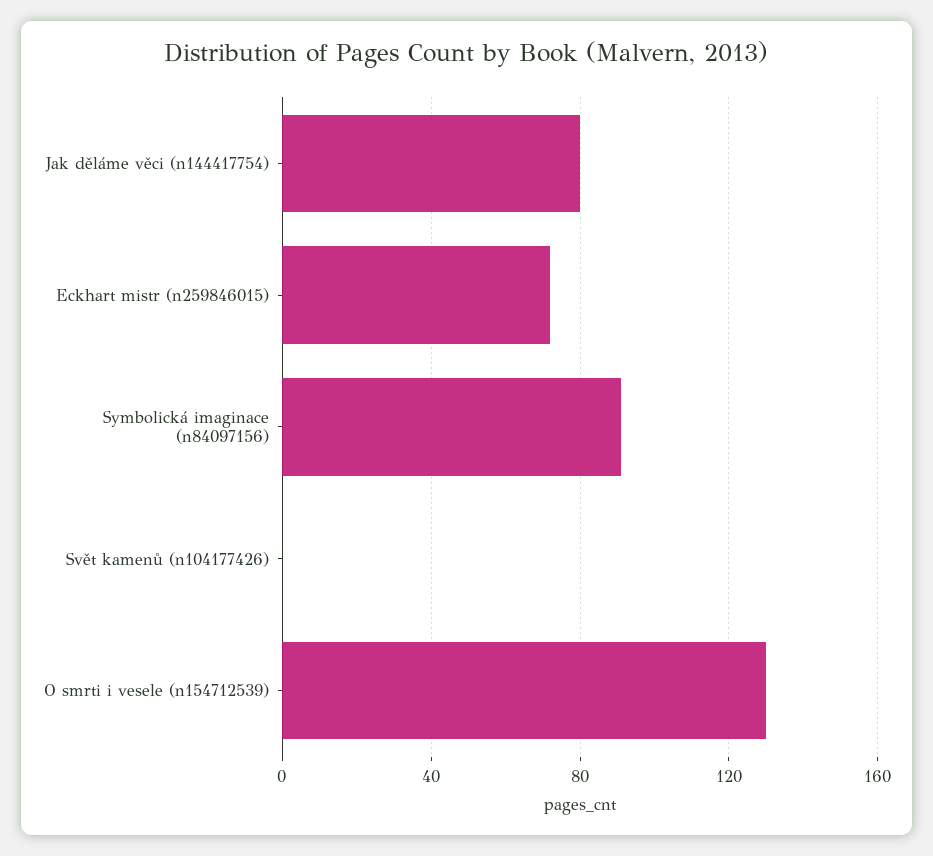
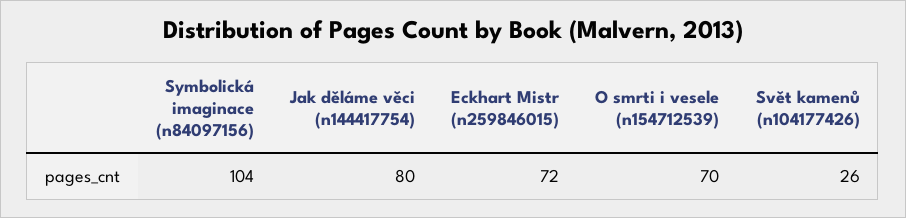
Symbolická imaginace (n84097156): 90 -> 104
Svět kamenů (n104177426): 0 -> 26
O smrti i vesele (n154712539): 130 -> 70

